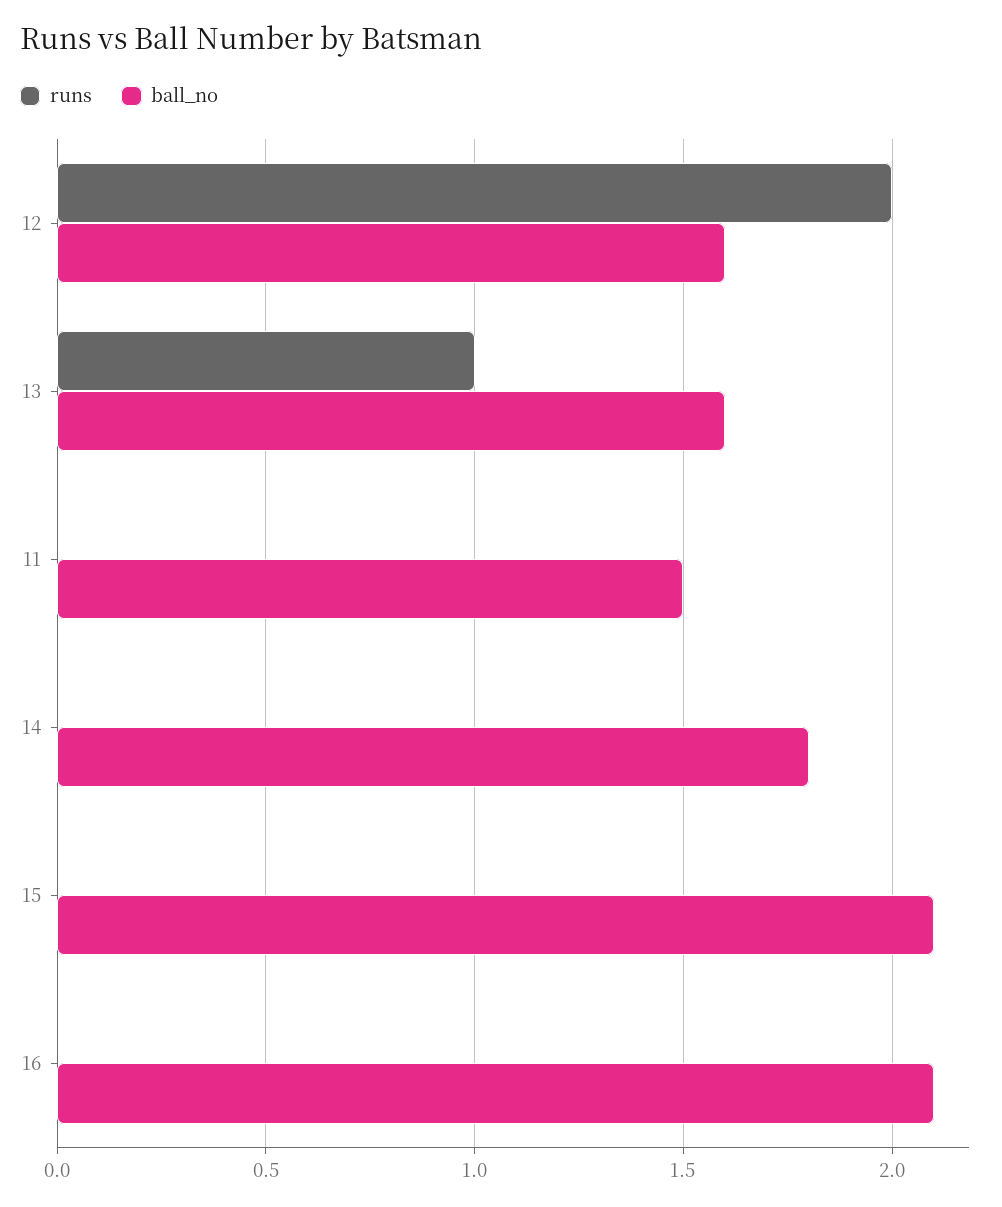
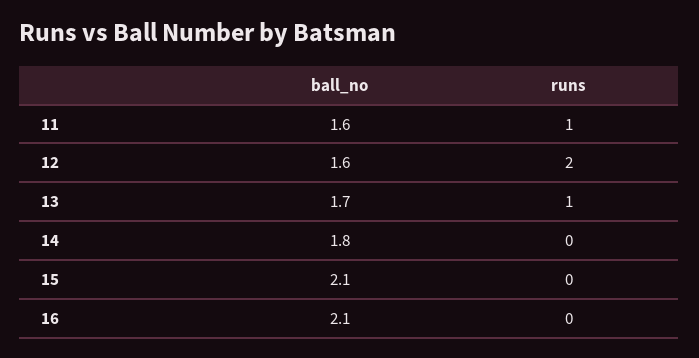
ball_no, 13: 1.6 -> 1.7
runs, 11: 0 -> 1
ball_no, 11: 1.5 -> 1.6

